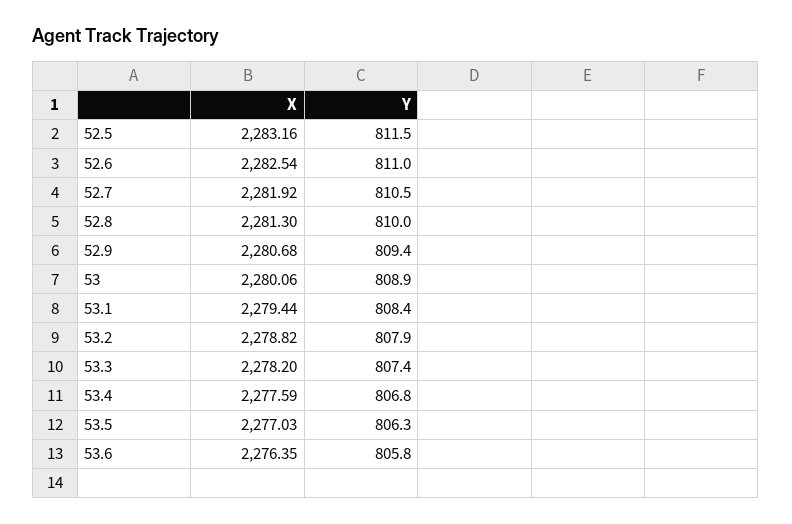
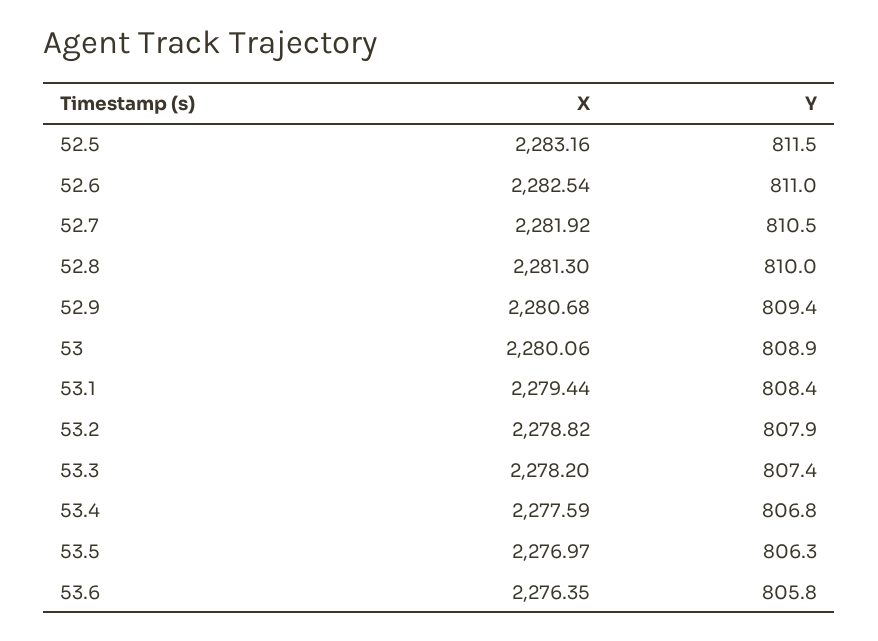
X, 53.5: 2277.03 -> 2276.97

